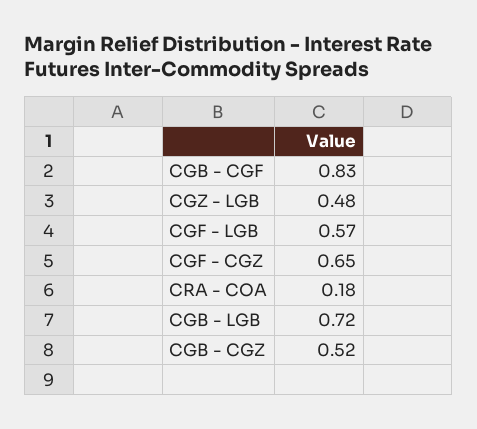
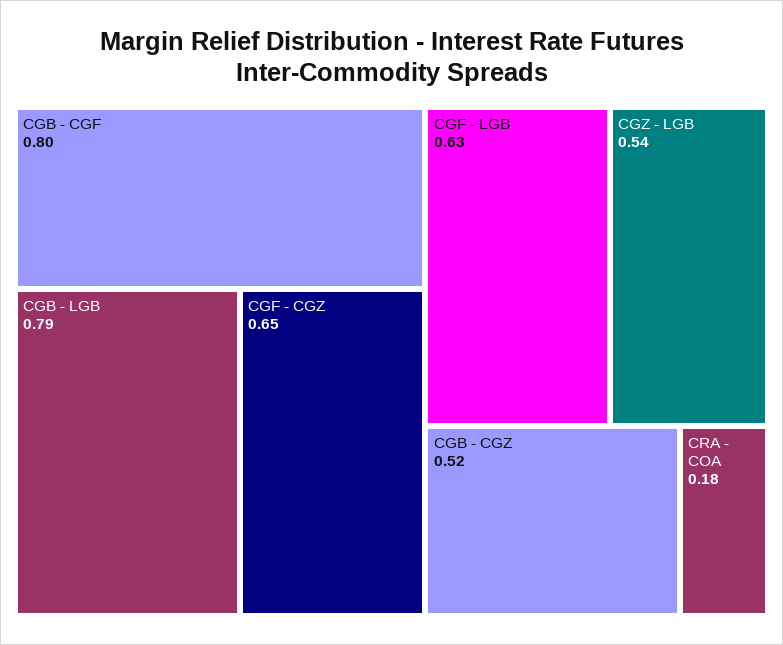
CGB - CGF: 0.83 -> 0.8
CGZ - LGB: 0.48 -> 0.54
CGF - LGB: 0.57 -> 0.63
CGB - LGB: 0.72 -> 0.79

